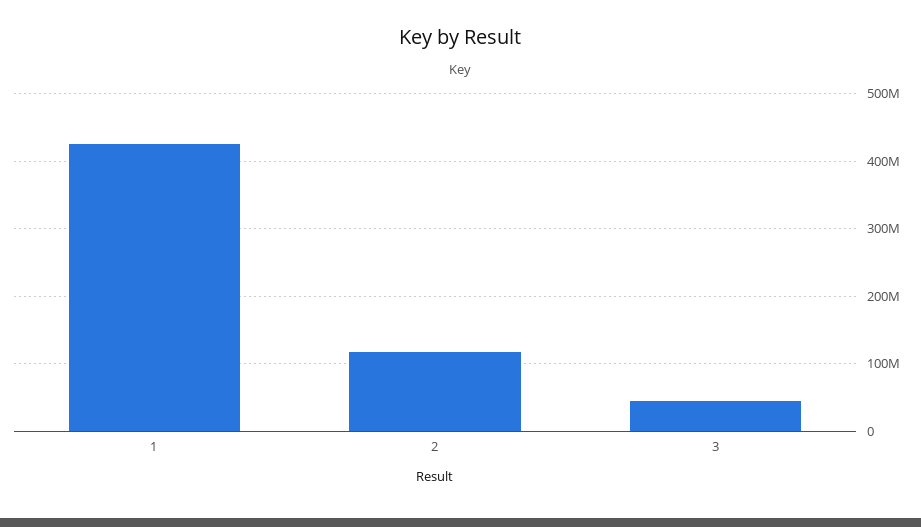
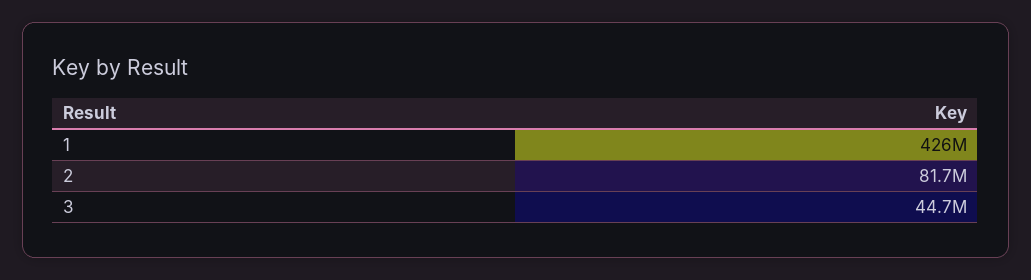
2: 120000000 -> 81700000

